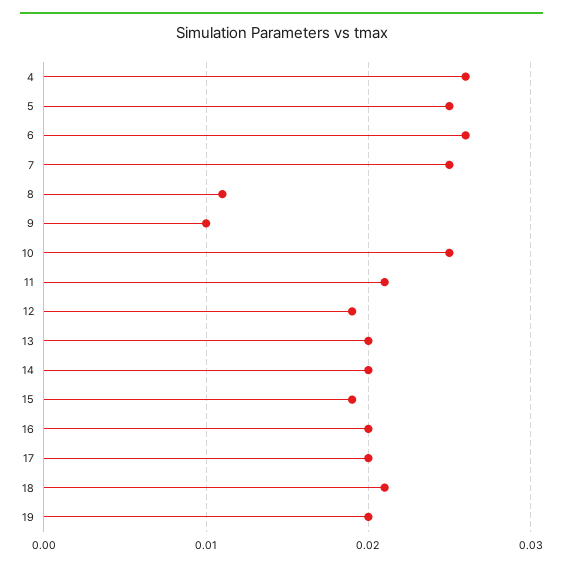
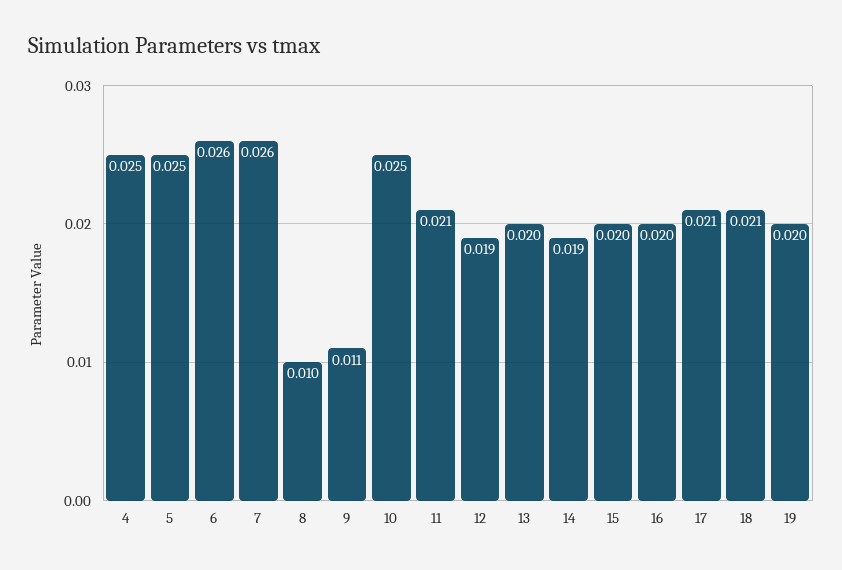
4: 0.026 -> 0.025
7: 0.025 -> 0.026
8: 0.011 -> 0.01
9: 0.01 -> 0.011
14: 0.02 -> 0.019
15: 0.019 -> 0.02
17: 0.02 -> 0.021

